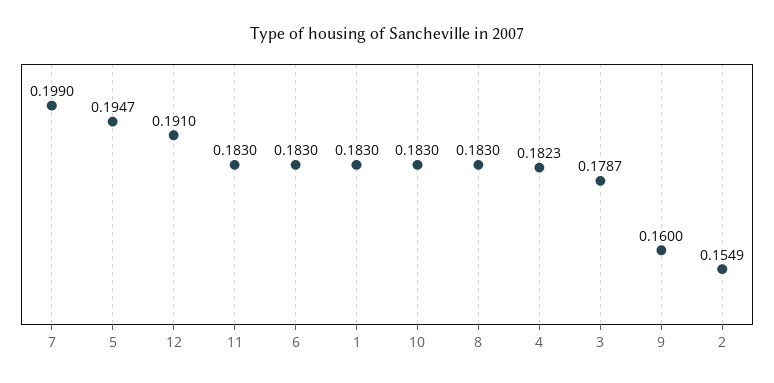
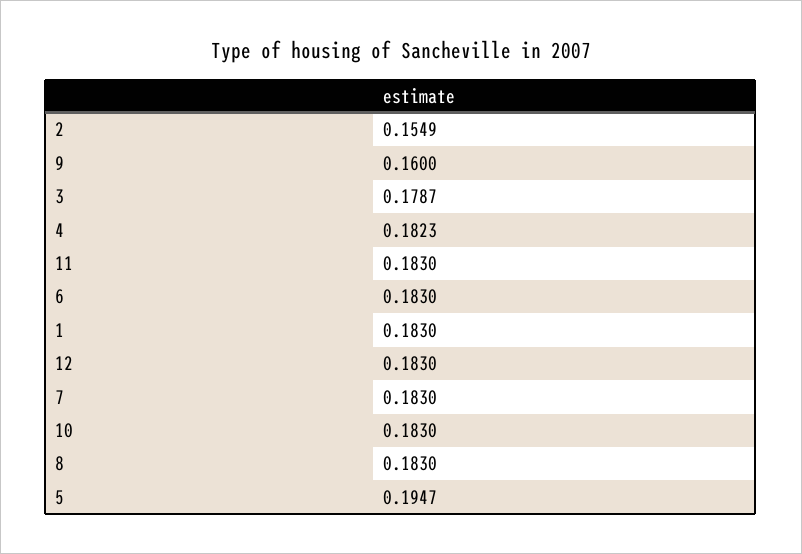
7: 0.199 -> 0.183
12: 0.191 -> 0.183

